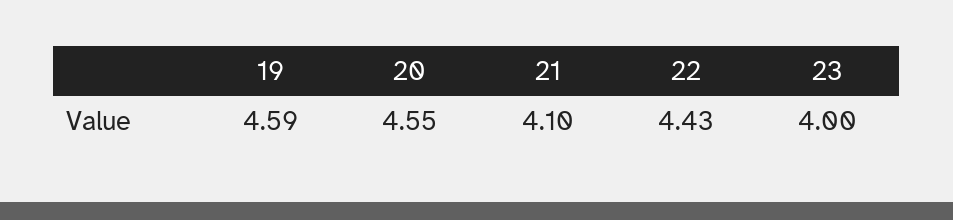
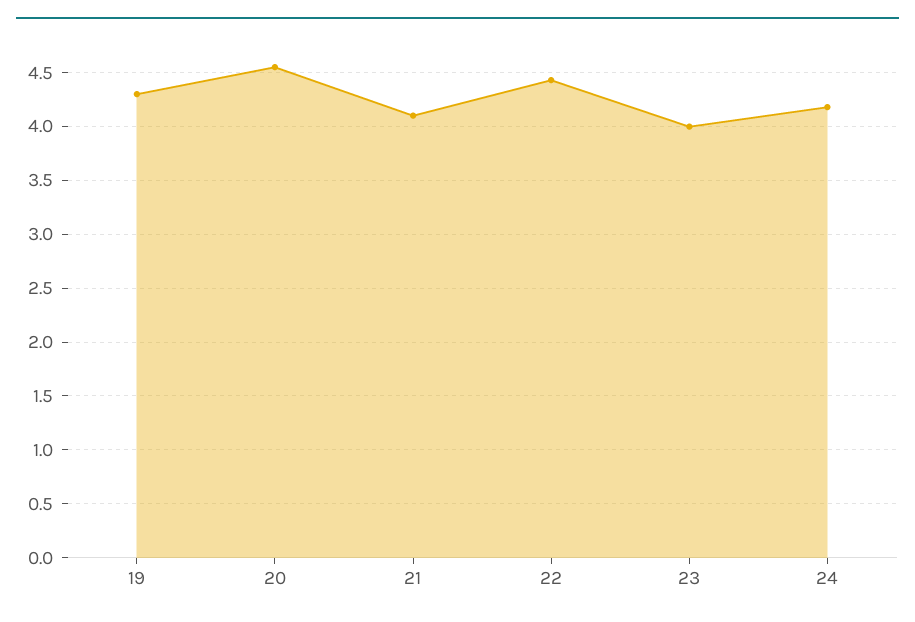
19: 4.59 -> 4.3
24: none -> 4.2

